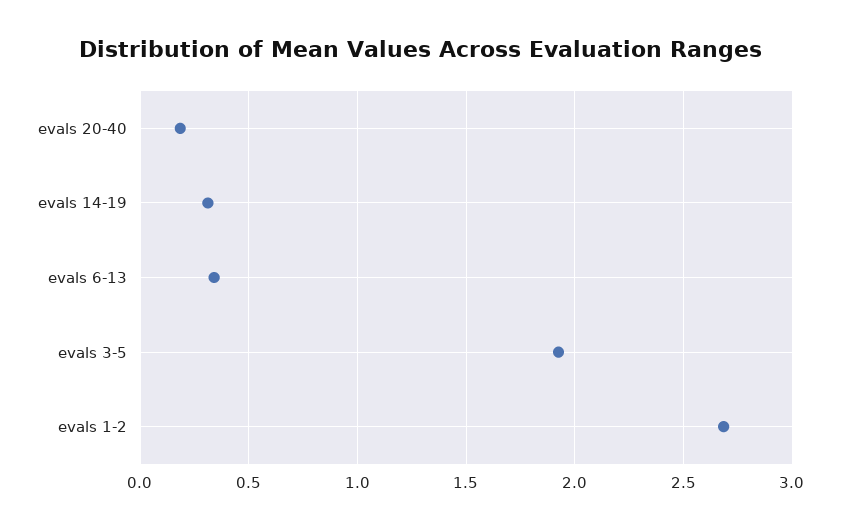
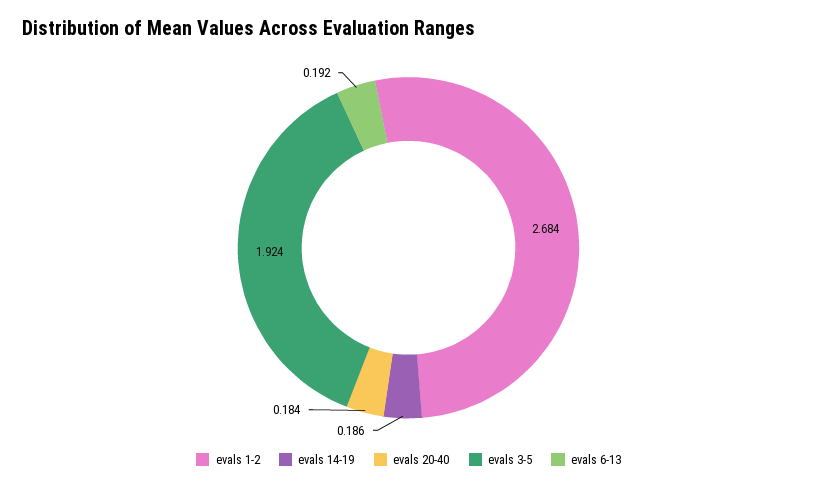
evals 14-19: 0.3 -> 0.186
evals 6-13: 0.35 -> 0.192

